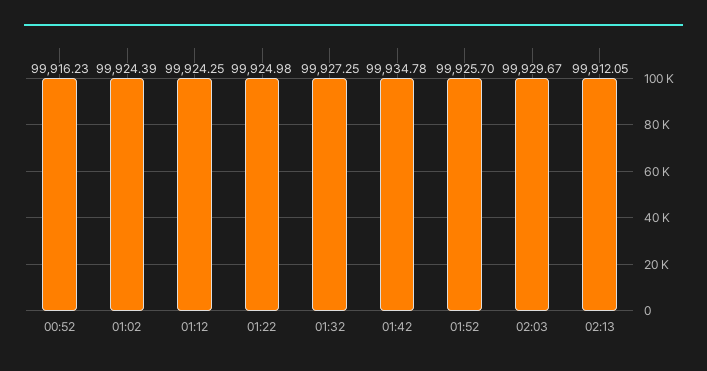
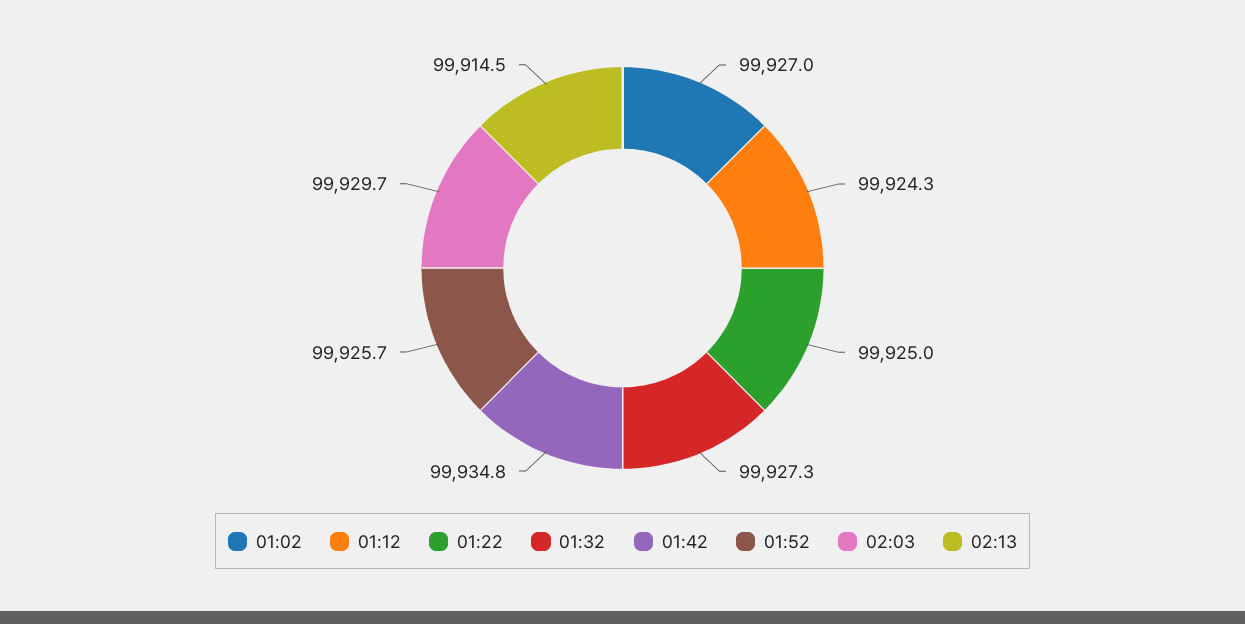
00:52: 99916.23 -> none
01:02: 99924.39 -> 99927
02:13: 99912.05 -> 99914.5

